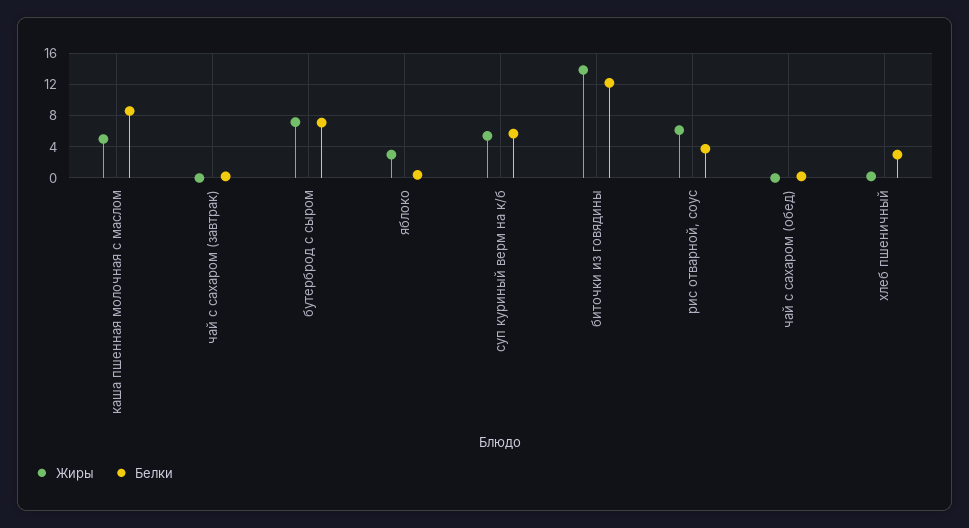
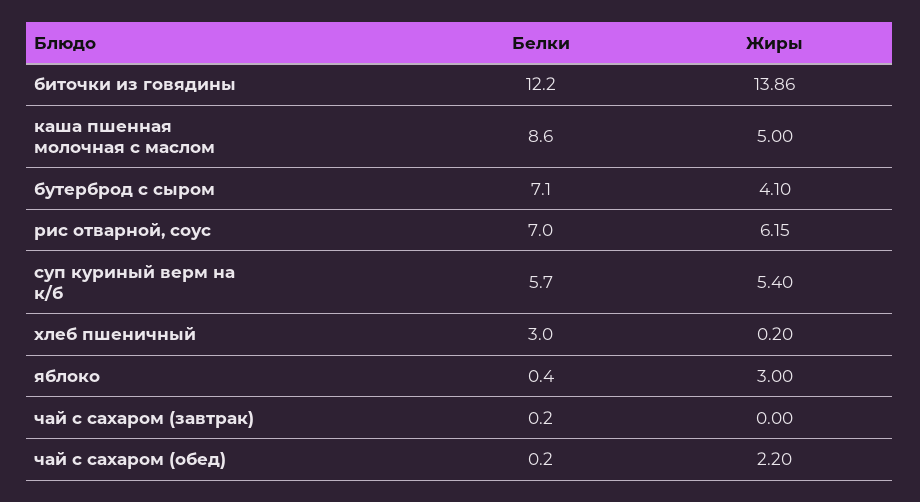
Жиры, бутерброд с сыром: 7 -> 4.1
Белки, рис отварной, соус: 4 -> 7
Жиры, чай с сахаром (обед): 0 -> 2.2

